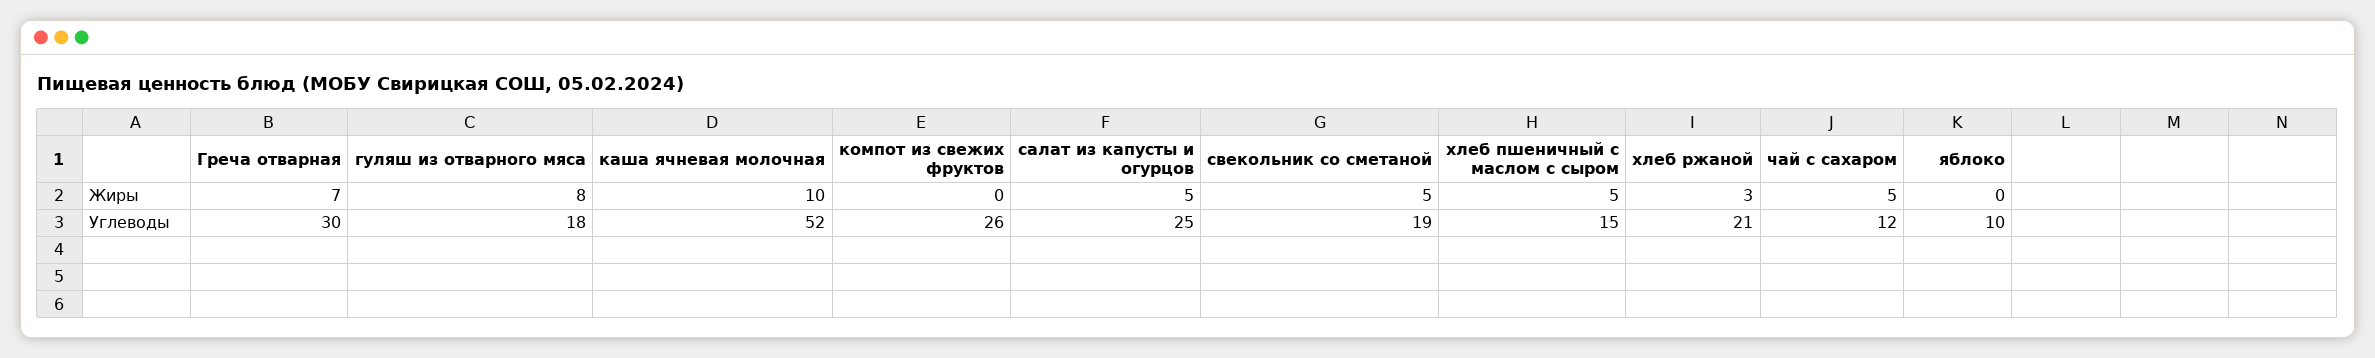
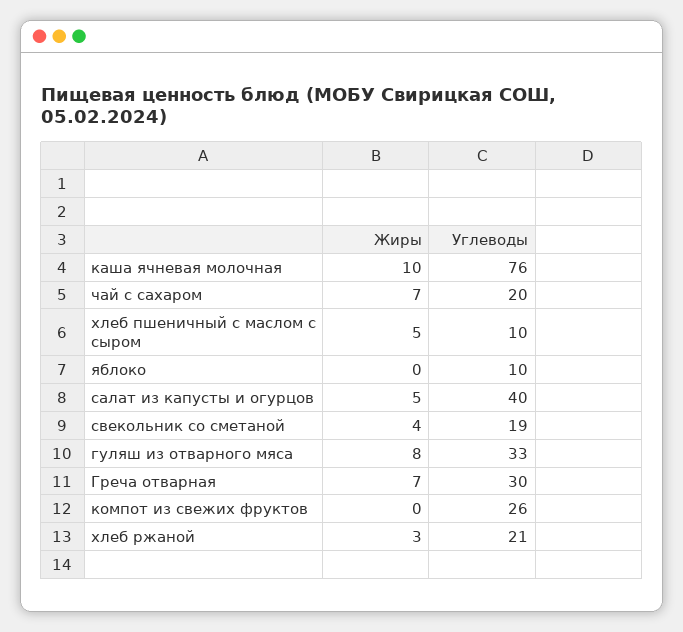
свекольник со сметаной, Жиры: 5 -> 4
чай с сахаром, Жиры: 5 -> 7
гуляш из отварного мяса, Углеводы: 18 -> 33
каша ячневая молочная, Углеводы: 52 -> 76
салат из капусты и огурцов, Углеводы: 25 -> 40
хлеб пшеничный с маслом с сыром, Углеводы: 15 -> 10
чай с сахаром, Углеводы: 12 -> 20

